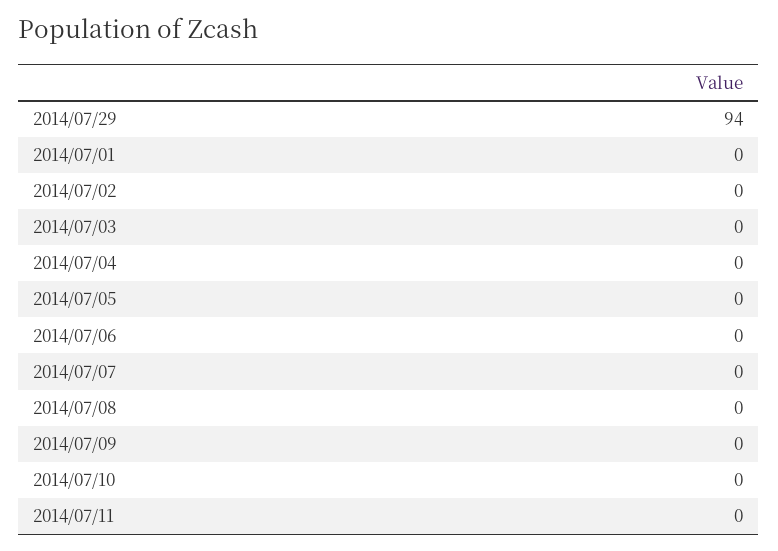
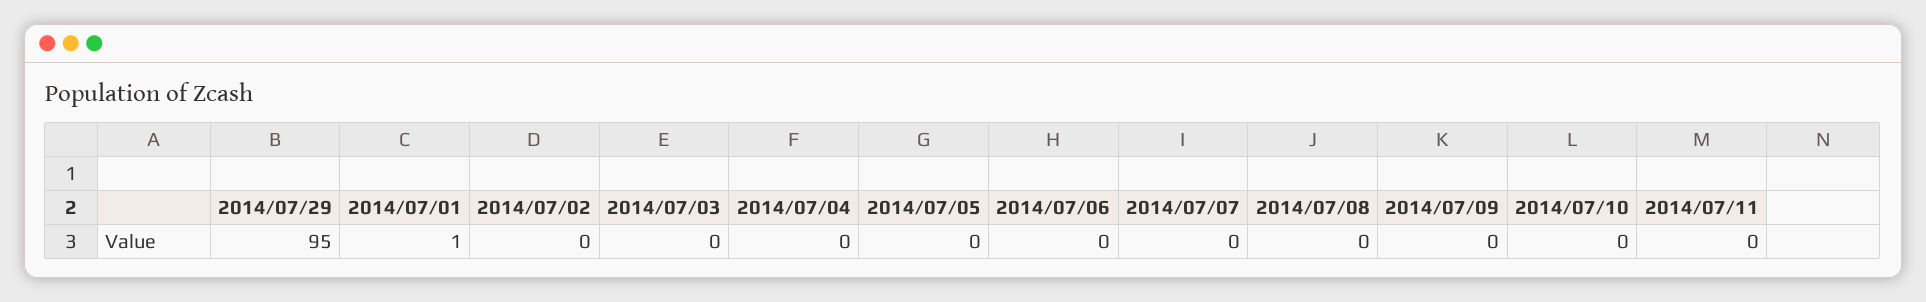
2014/07/29: 94 -> 95
2014/07/01: 0 -> 1

